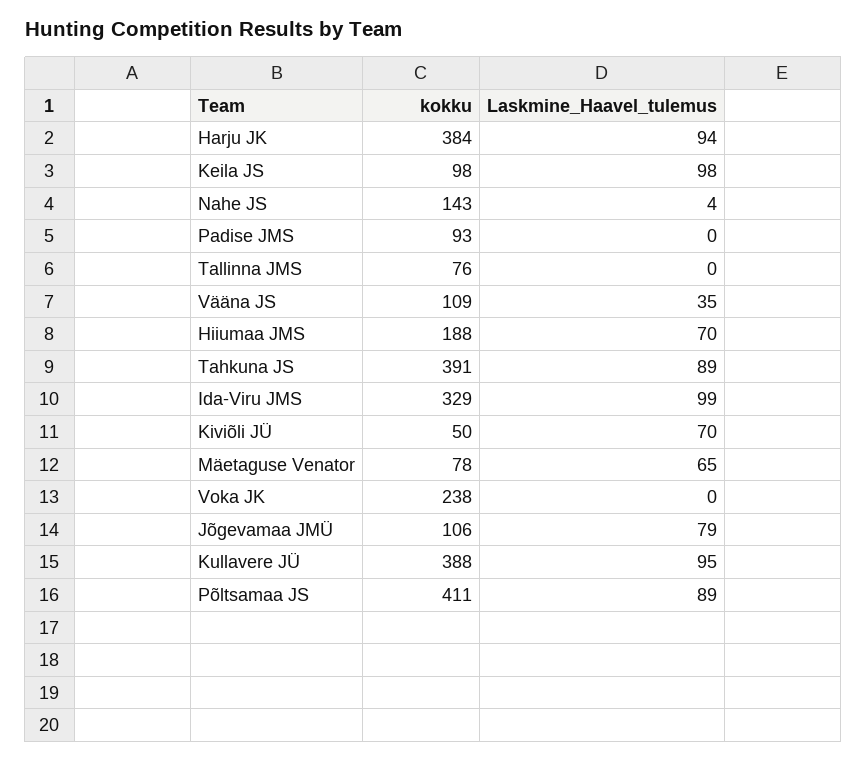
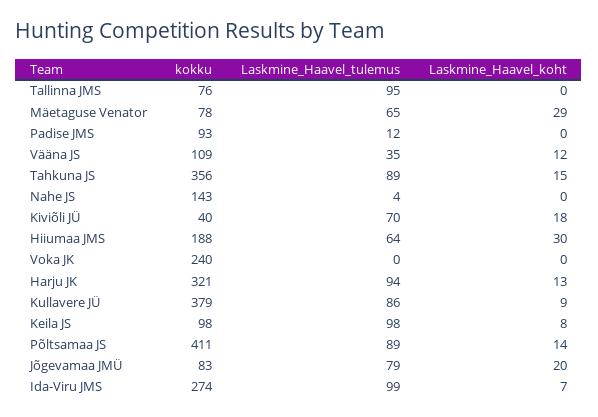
kokku, Harju JK: 384 -> 321
Laskmine_Haavel_tulemus, Padise JMS: 0 -> 12
Laskmine_Haavel_tulemus, Tallinna JMS: 0 -> 95
Laskmine_Haavel_tulemus, Hiiumaa JMS: 70 -> 64
kokku, Tahkuna JS: 391 -> 356
kokku, Ida-Viru JMS: 329 -> 274
kokku, Kiviõli JÜ: 50 -> 40
kokku, Voka JK: 238 -> 240
kokku, Jõgevamaa JMÜ: 106 -> 83
kokku, Kullavere JÜ: 388 -> 379
Laskmine_Haavel_tulemus, Kullavere JÜ: 95 -> 86
Laskmine_Haavel_koht, Tallinna JMS: none -> 0
Laskmine_Haavel_koht, Mäetaguse Venator: none -> 29
Laskmine_Haavel_koht, Padise JMS: none -> 0
Laskmine_Haavel_koht, Vääna JS: none -> 12
Laskmine_Haavel_koht, Tahkuna JS: none -> 15
Laskmine_Haavel_koht, Nahe JS: none -> 0
Laskmine_Haavel_koht, Kiviõli JÜ: none -> 18
Laskmine_Haavel_koht, Hiiumaa JMS: none -> 30
Laskmine_Haavel_koht, Voka JK: none -> 0
Laskmine_Haavel_koht, Harju JK: none -> 13
Laskmine_Haavel_koht, Kullavere JÜ: none -> 9
Laskmine_Haavel_koht, Keila JS: none -> 8
Laskmine_Haavel_koht, Põltsamaa JS: none -> 14
Laskmine_Haavel_koht, Jõgevamaa JMÜ: none -> 20
Laskmine_Haavel_koht, Ida-Viru JMS: none -> 7

